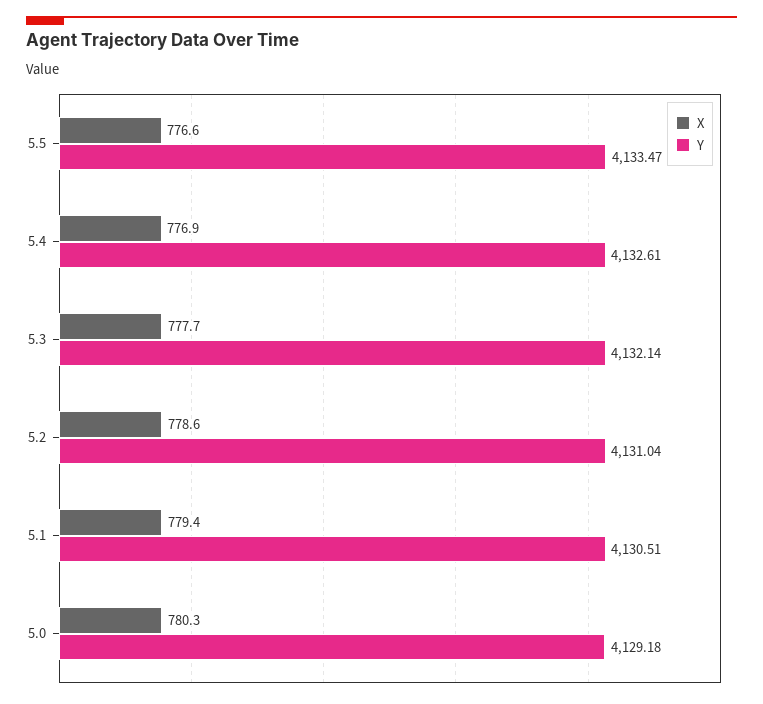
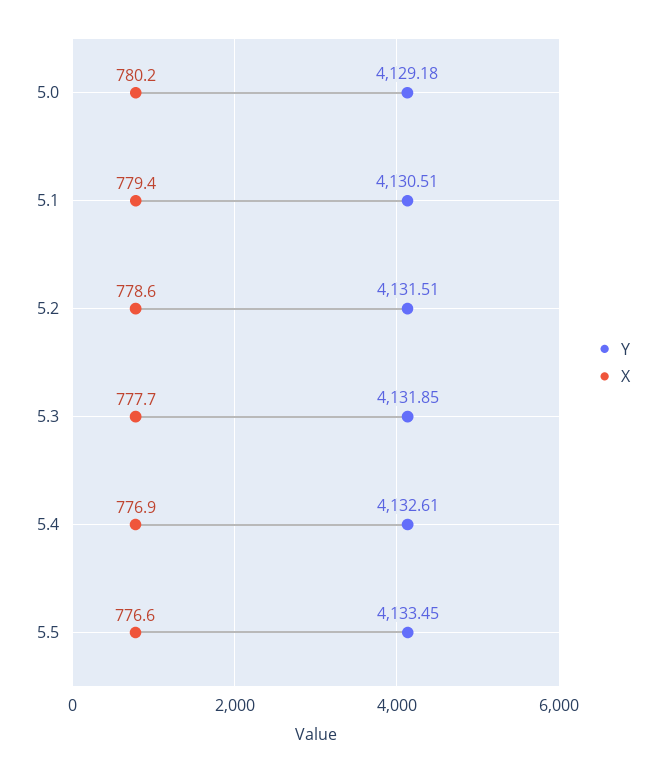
Y, 5.5: 4133.47 -> 4133.45
Y, 5.3: 4132.14 -> 4131.85
Y, 5.2: 4131.04 -> 4131.51
X, 5.0: 780.3 -> 780.2

